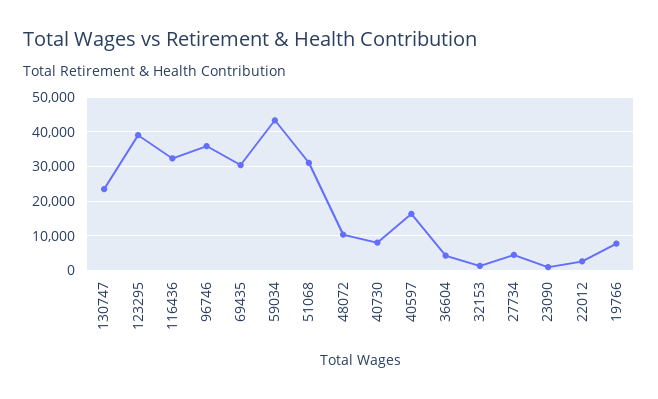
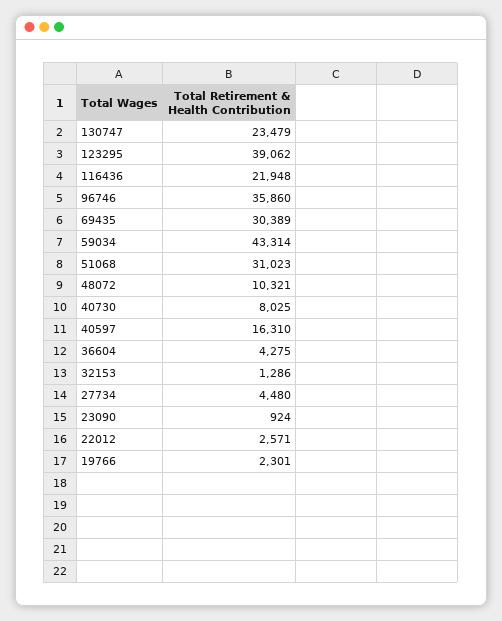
116436: 32000 -> 21948
19766: 8000 -> 2301

